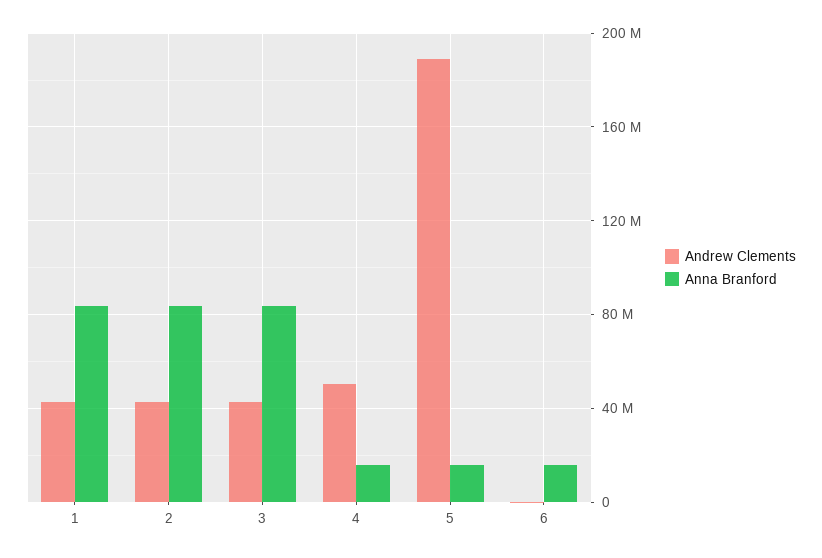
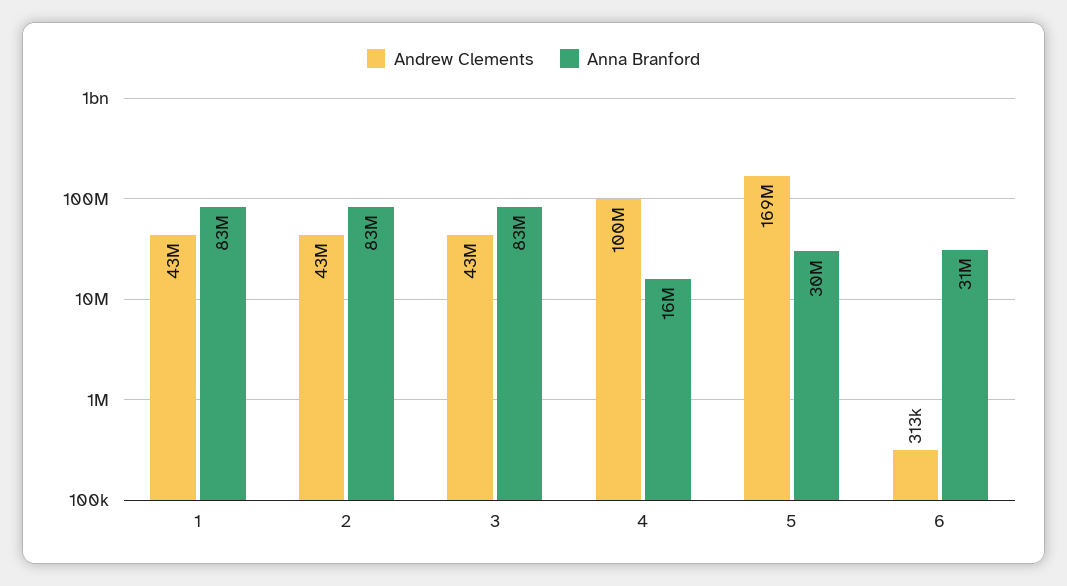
Andrew Clements, 4: 50000000 -> 100000000
Andrew Clements, 5: 190000000 -> 169000000
Anna Branford, 5: 15000000 -> 30000000
Anna Branford, 6: 15000000 -> 31000000

